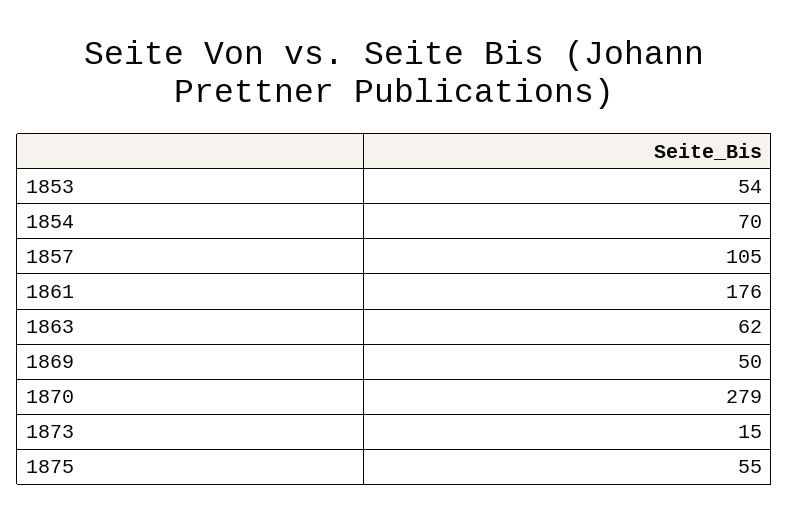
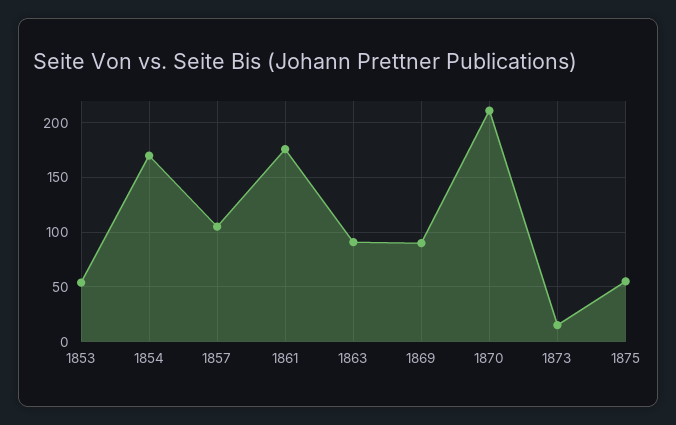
1854: 70 -> 170
1863: 62 -> 90
1869: 50 -> 90
1870: 279 -> 210

